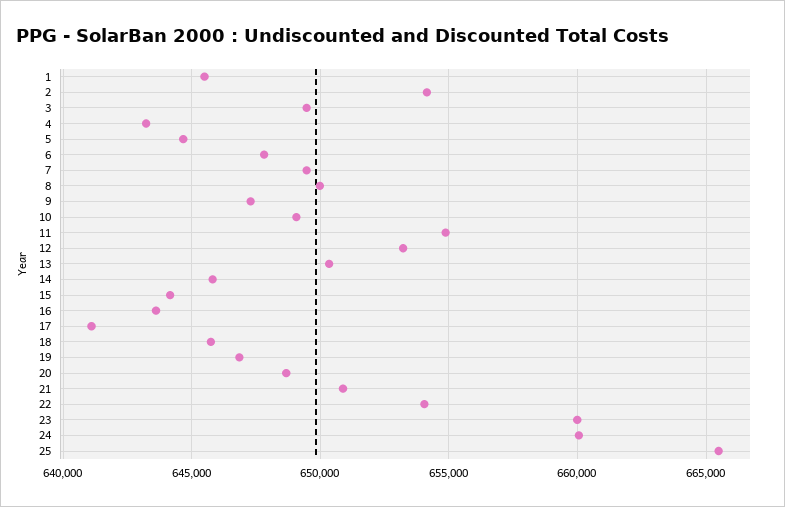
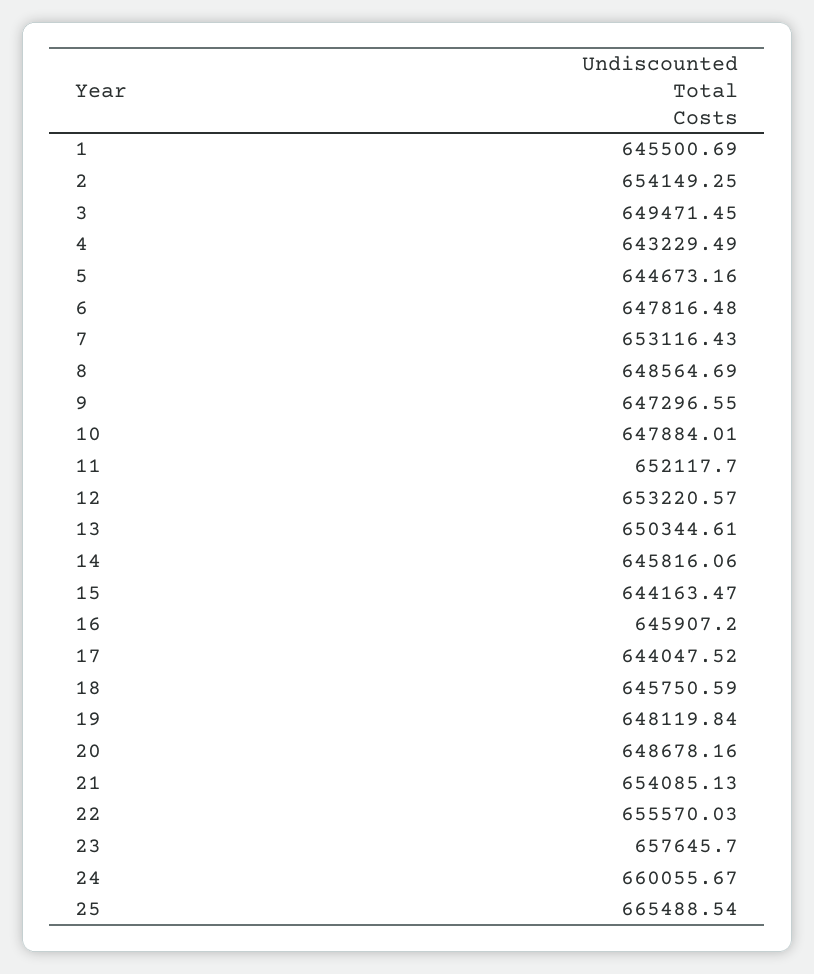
7: 649500 -> 653116.43
8: 650000 -> 648564.69
10: 649000 -> 647884.01
11: 655000 -> 652117.7
16: 643500 -> 645907.2
17: 641000 -> 644047.52
19: 647000 -> 648119.84
21: 651000 -> 654085.13
22: 654000 -> 655570.03
23: 660000 -> 657645.7

